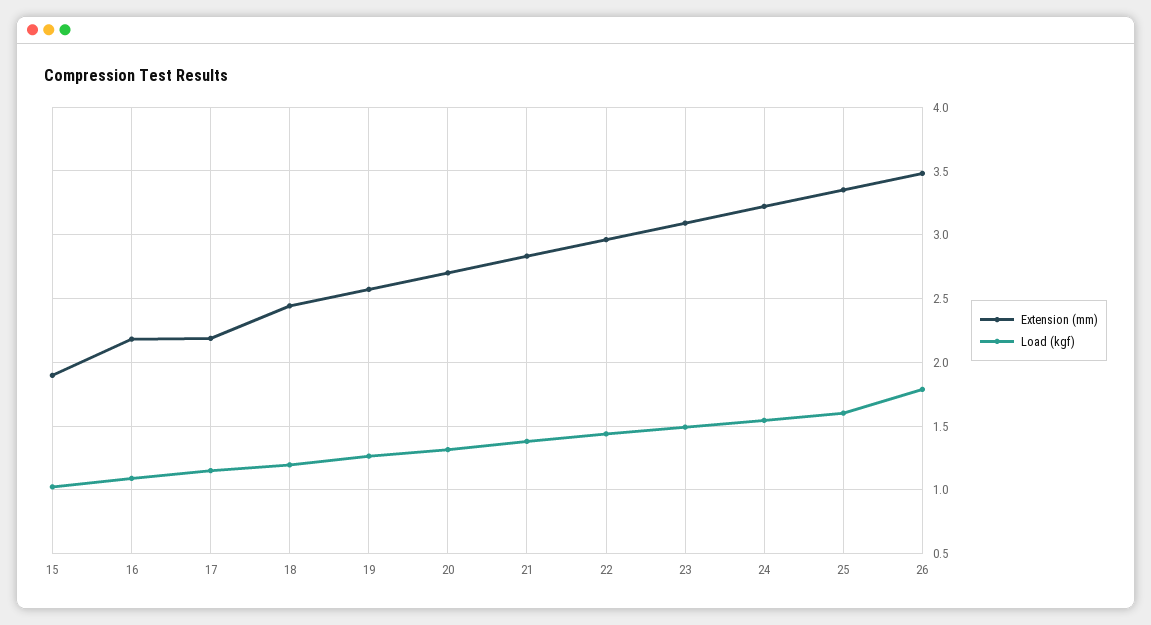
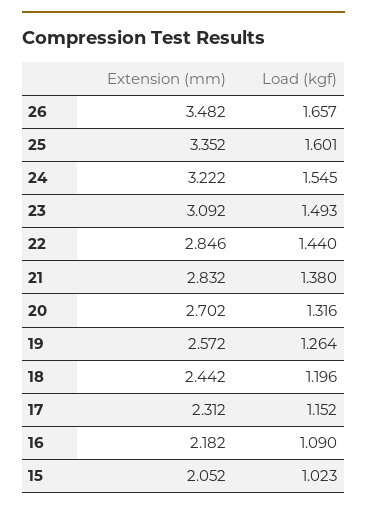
Extension (mm), 15: 1.9 -> 2.052
Extension (mm), 17: 2.2 -> 2.312
Extension (mm), 22: 2.95 -> 2.846
Load (kgf), 26: 1.8 -> 1.657

